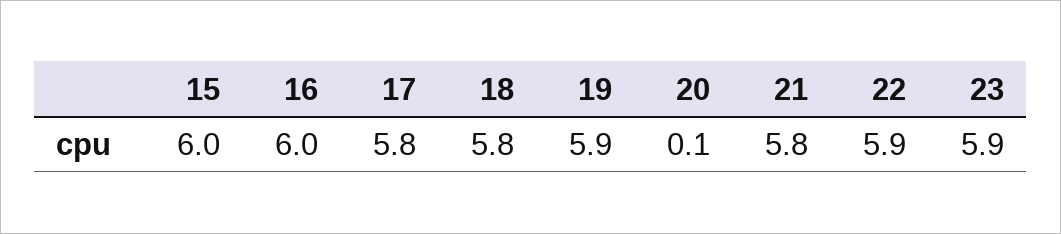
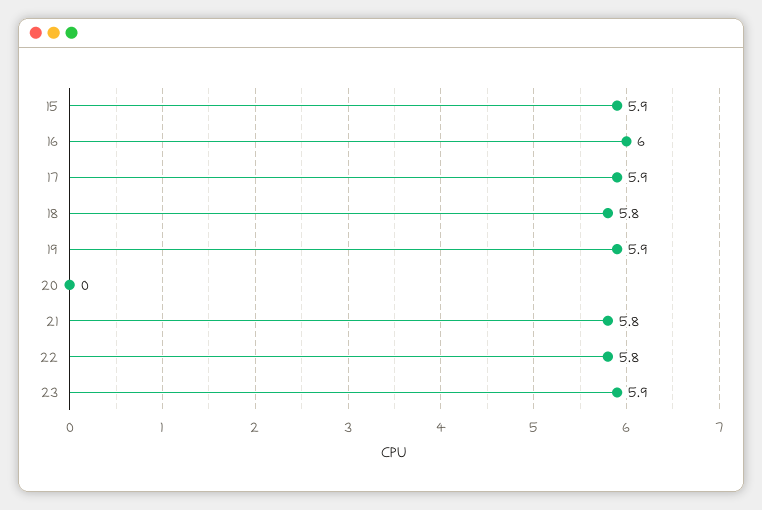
15: 6 -> 5.9
17: 5.8 -> 5.9
20: 0.1 -> 0
22: 5.9 -> 5.8

